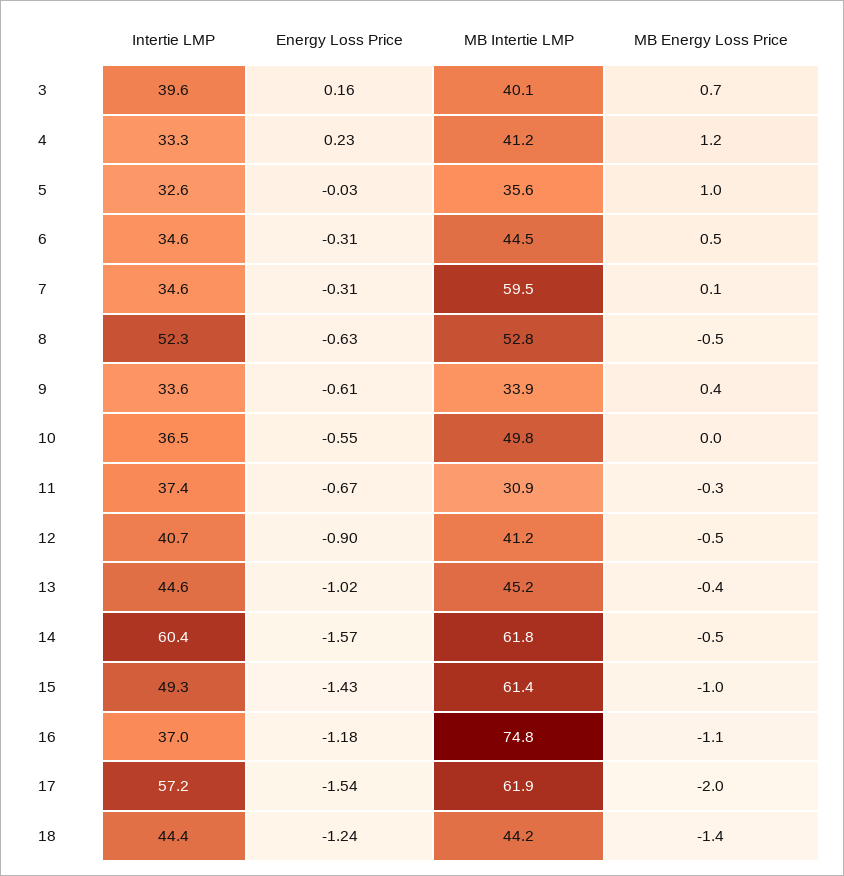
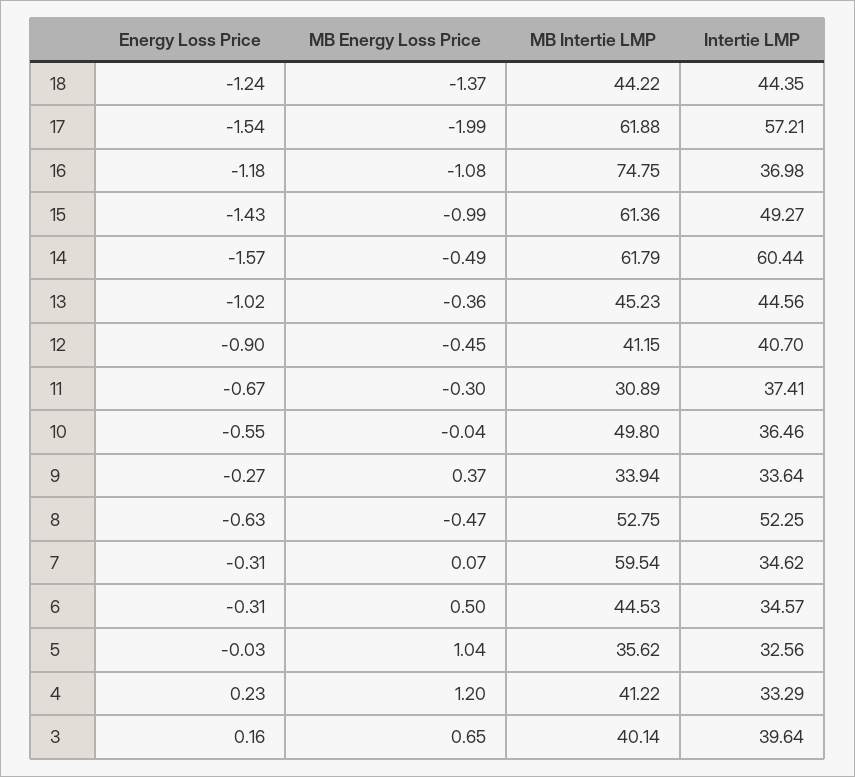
Energy Loss Price, 9: -0.61 -> -0.27

